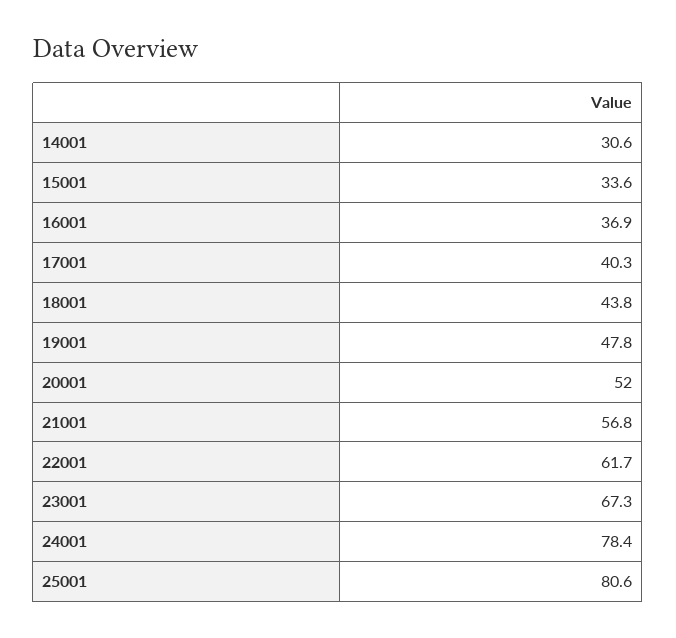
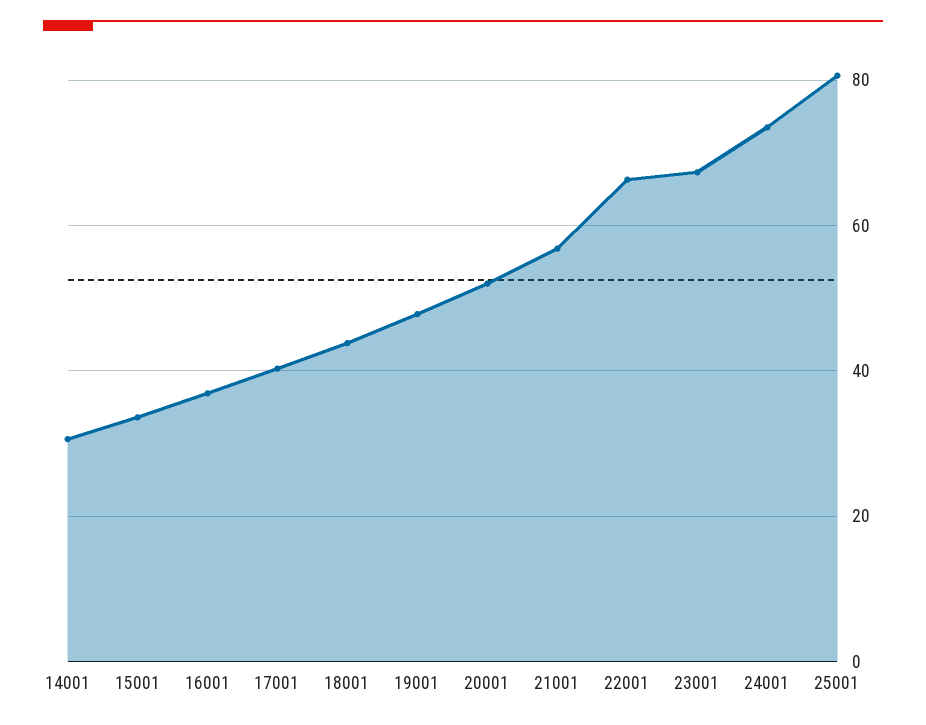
22001: 61.7 -> 66
24001: 78.4 -> 74

